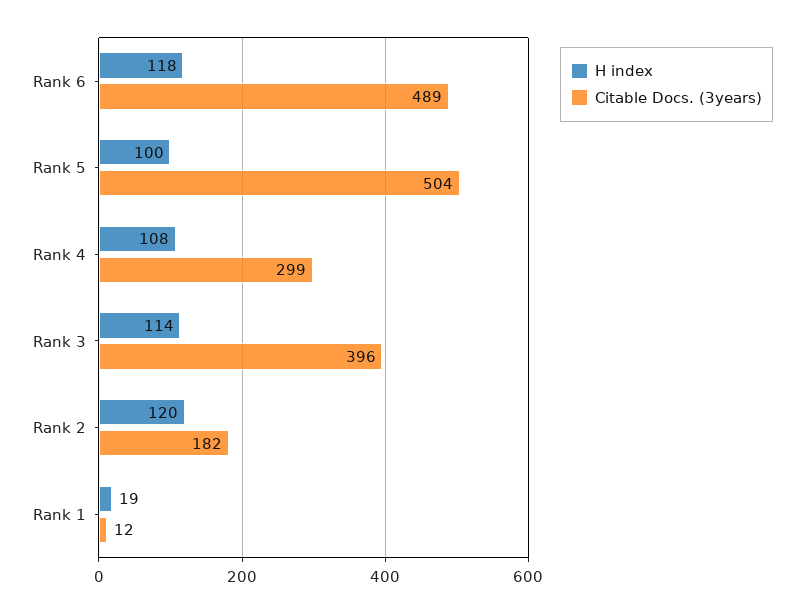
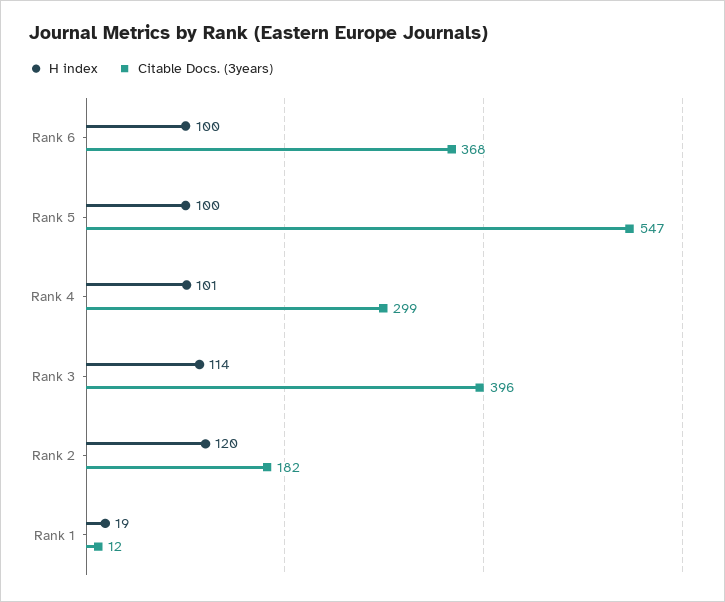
H index, Rank 6: 118 -> 100
Citable Docs. (3years), Rank 6: 489 -> 368
Citable Docs. (3years), Rank 5: 504 -> 547
H index, Rank 4: 108 -> 101

